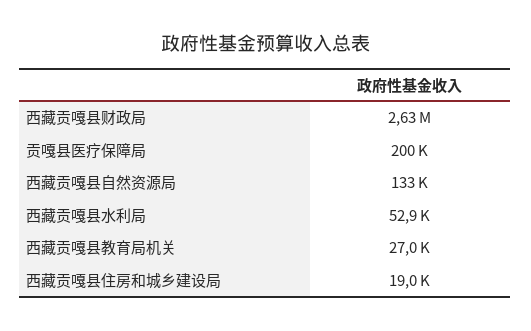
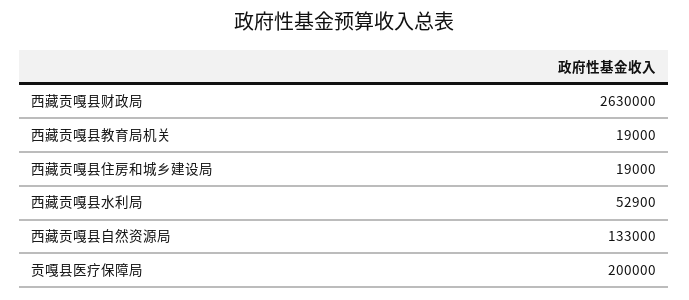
西藏贡嘎县教育局机关: 27000 -> 19000

